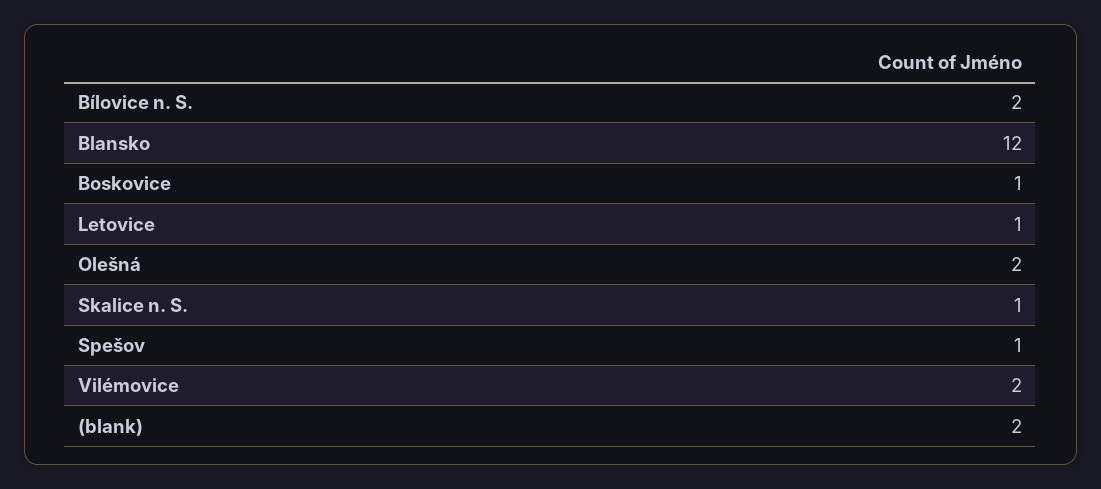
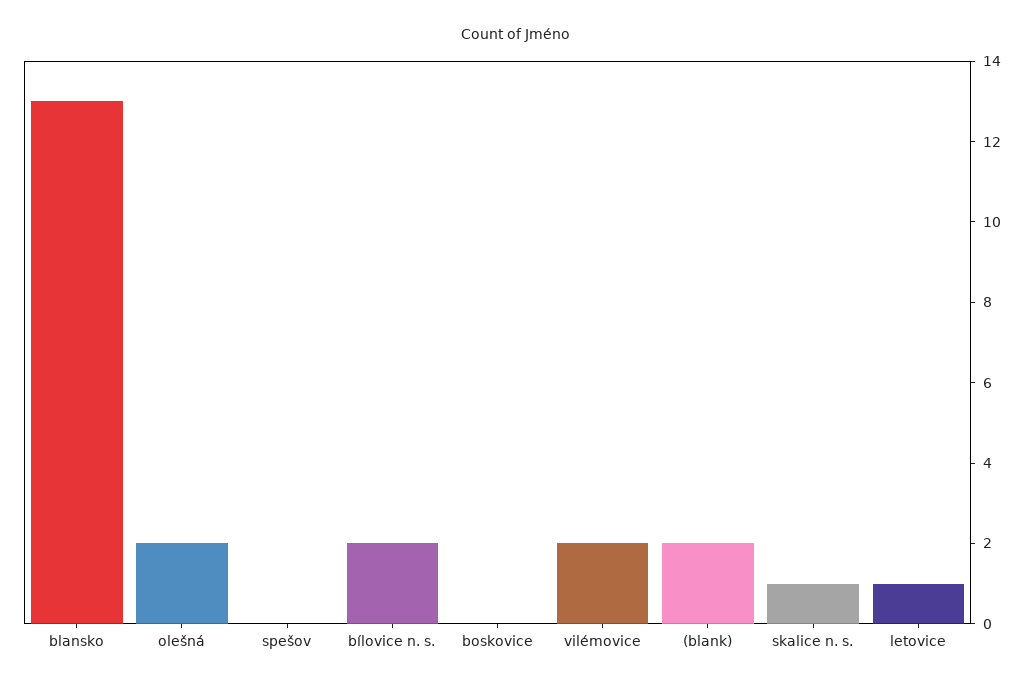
Blansko: 12 -> 13
Boskovice: 1 -> 0
Spešov: 1 -> 0

